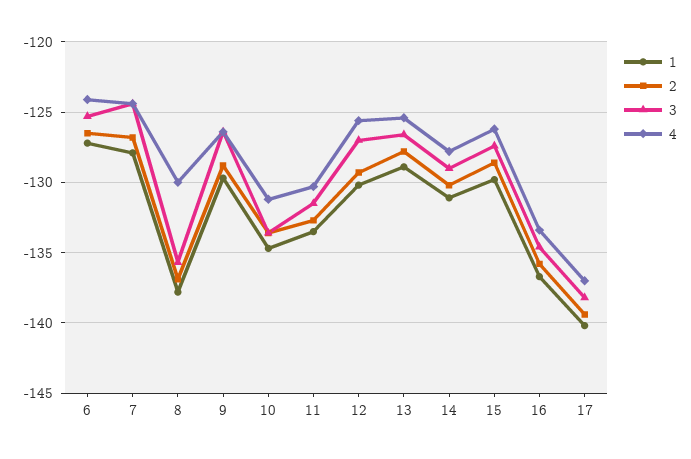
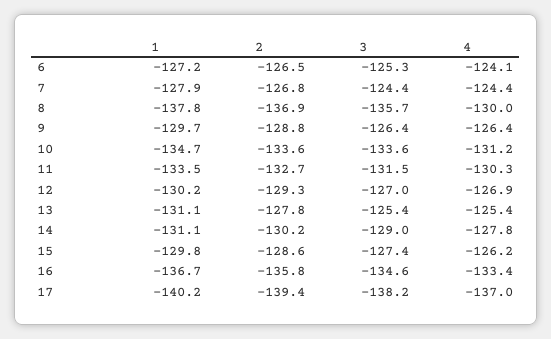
4, 12: -125.5 -> -126.9
1, 13: -129 -> -131.1
3, 13: -126.5 -> -125.4

